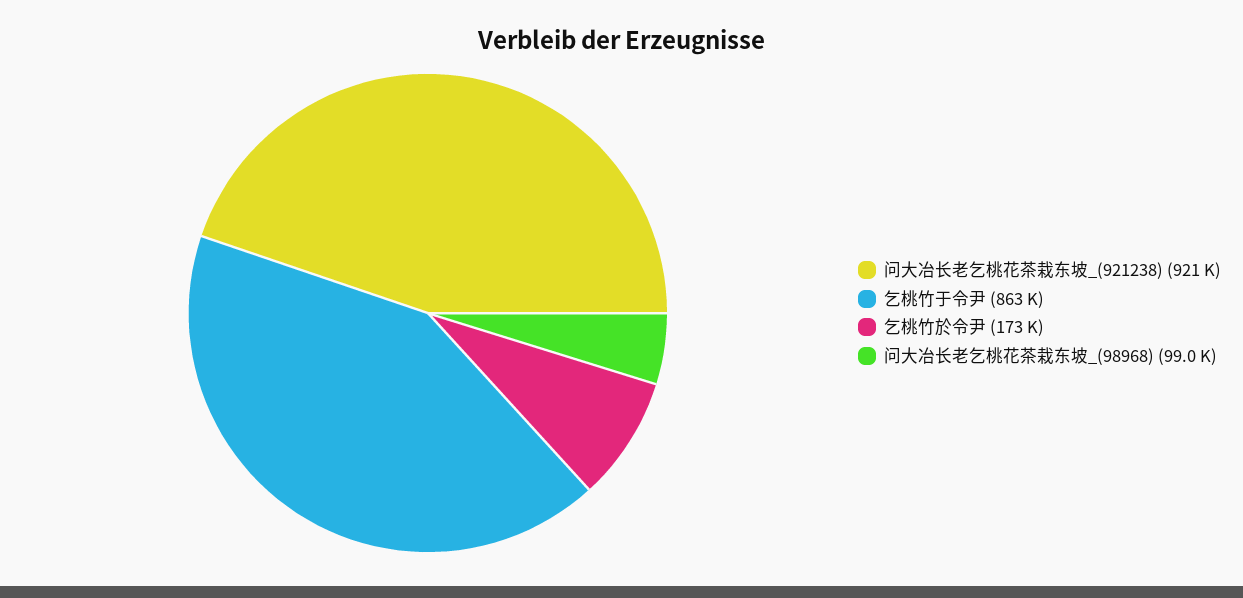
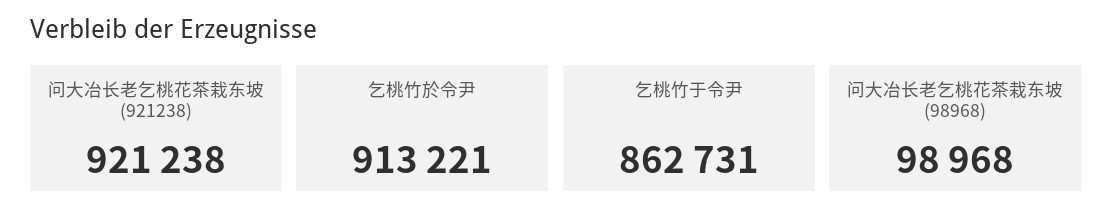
乞桃竹於令尹: 173000 -> 913221

